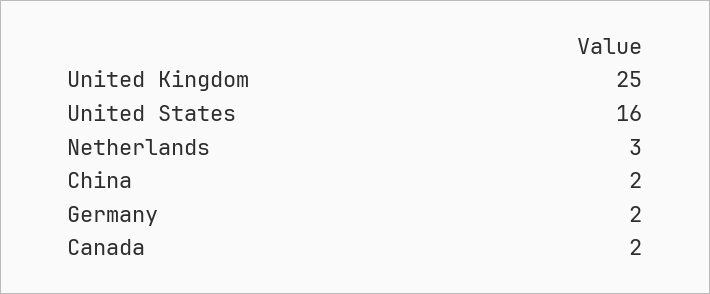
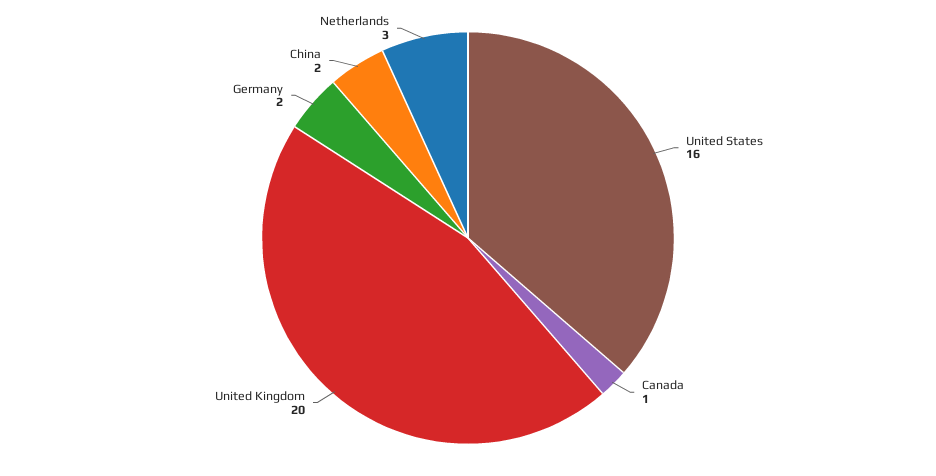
United Kingdom: 25 -> 20
Canada: 2 -> 1

